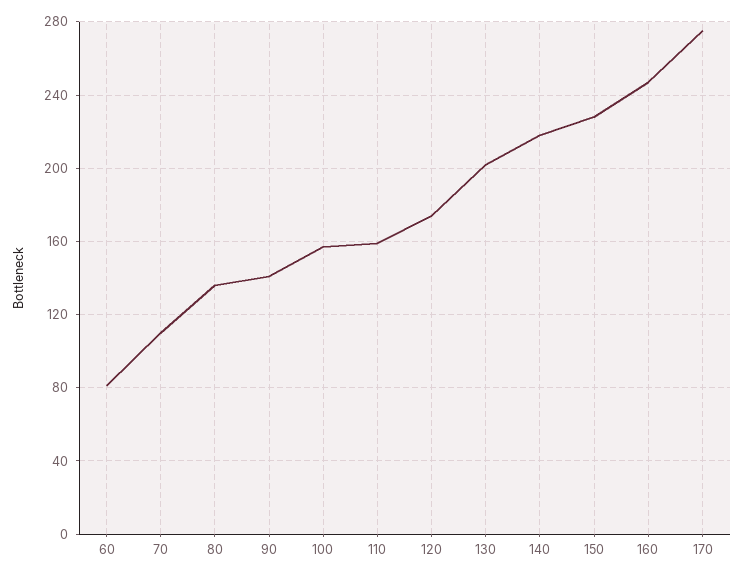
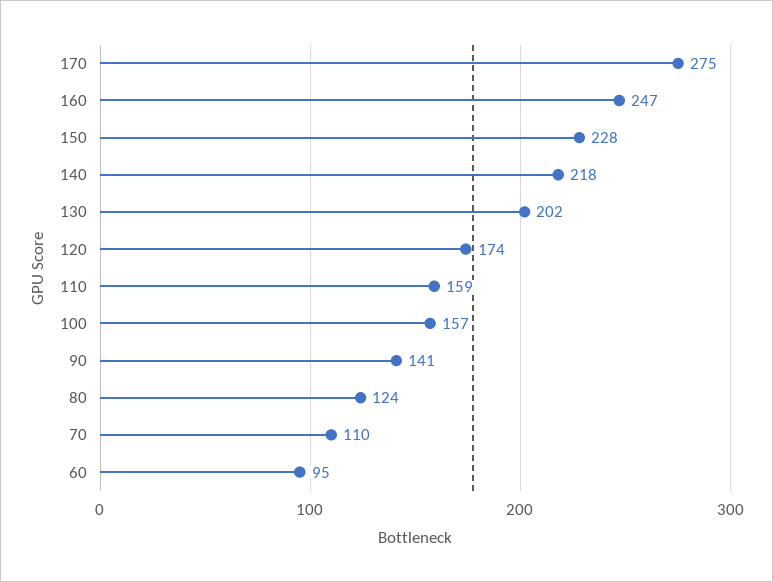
60: 80 -> 95
80: 135 -> 124

